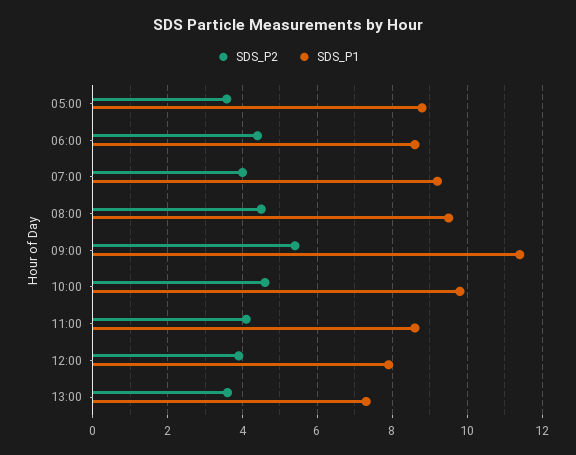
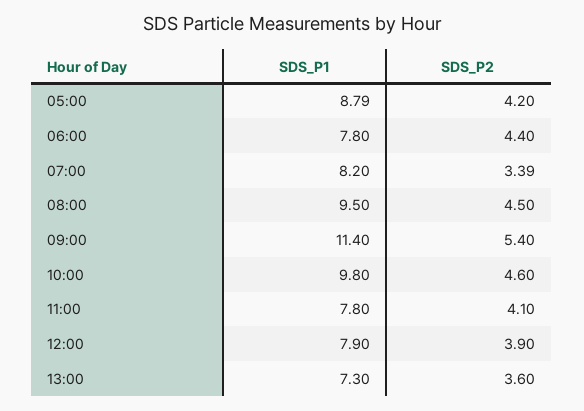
SDS_P2, 05:00: 3.6 -> 4.2
SDS_P1, 06:00: 8.6 -> 7.8
SDS_P2, 07:00: 4 -> 3.39
SDS_P1, 07:00: 9.2 -> 8.2
SDS_P1, 11:00: 8.6 -> 7.8

